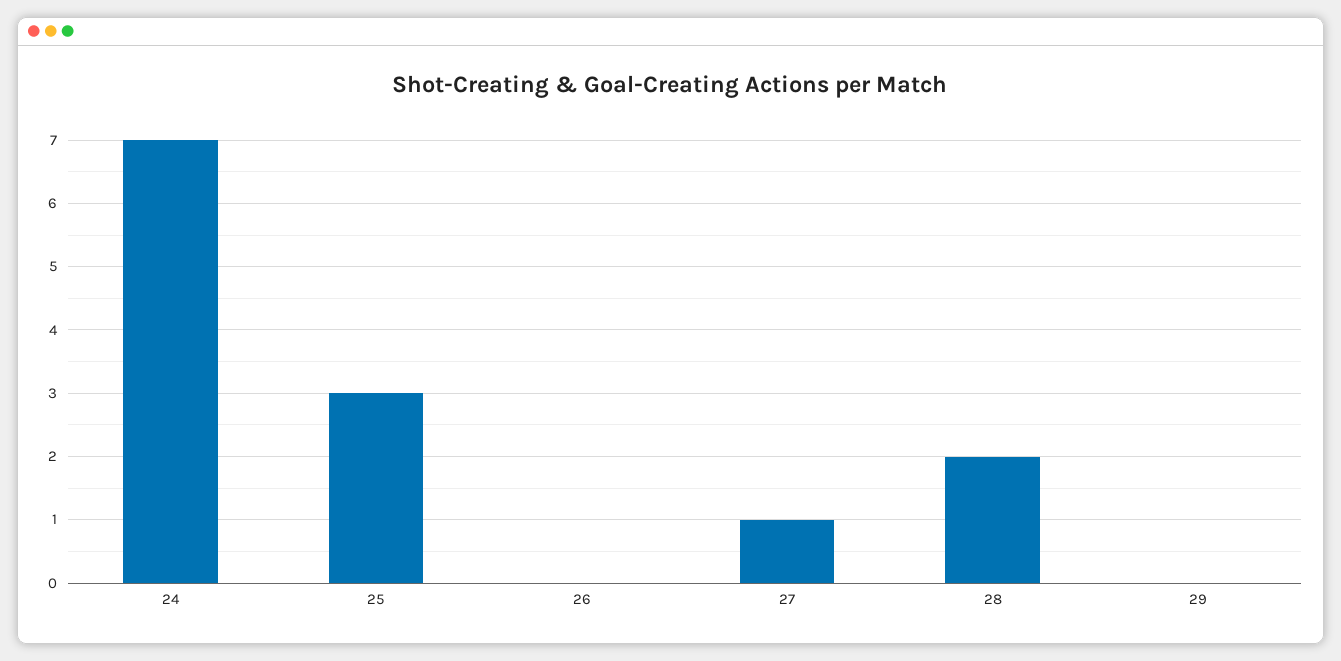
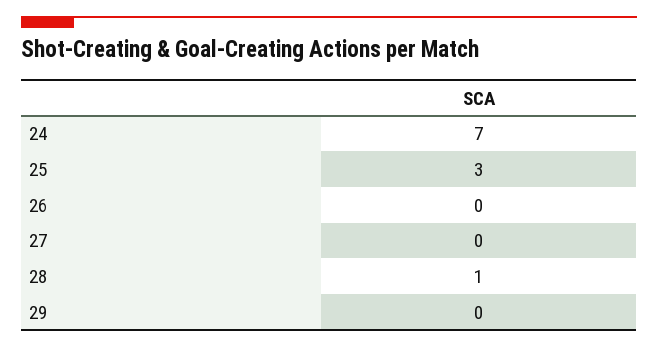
27: 1 -> 0
28: 2 -> 1

